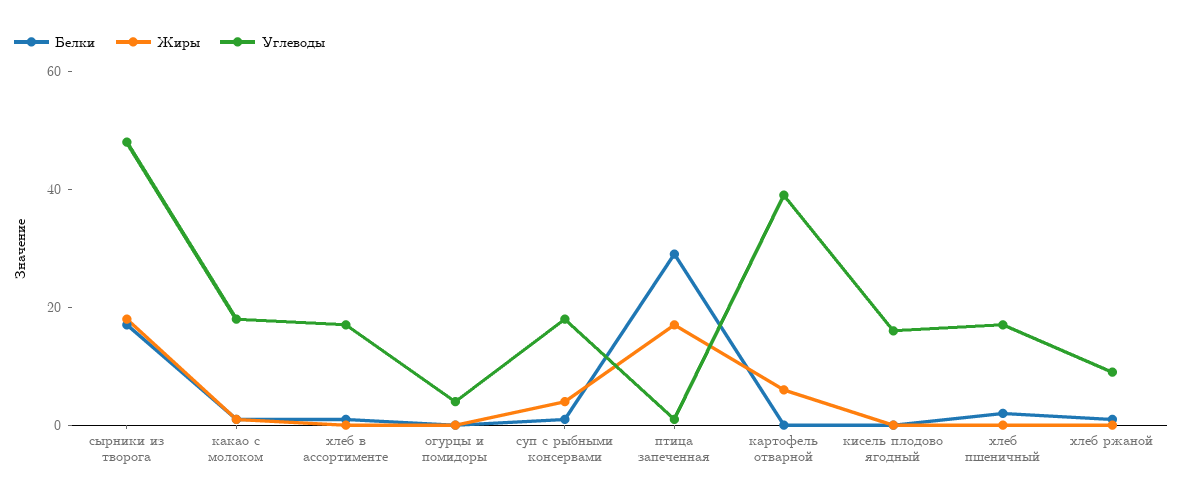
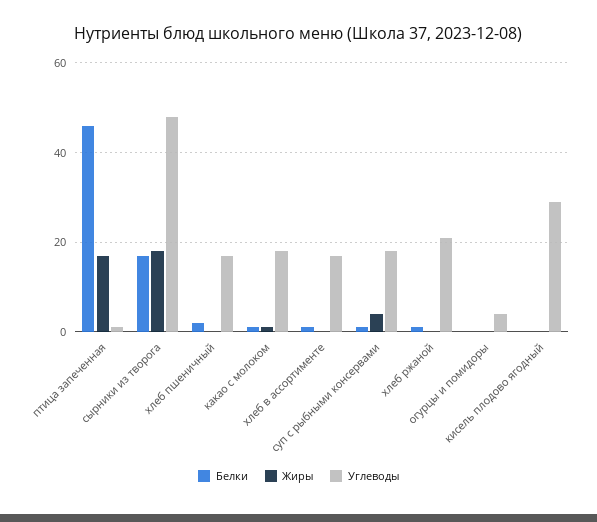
Белки, птица запеченная: 30 -> 45
Белки, картофель отварной: 0 -> none
Жиры, картофель отварной: 5 -> none
Углеводы, картофель отварной: 40 -> none
Углеводы, кисель плодово ягодный: 15 -> 30
Углеводы, хлеб ржаной: 10 -> 20

